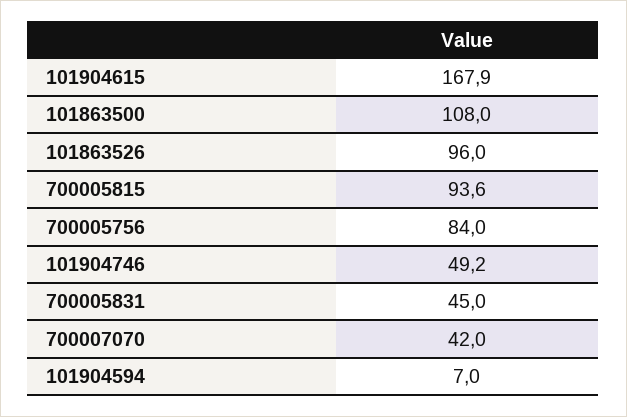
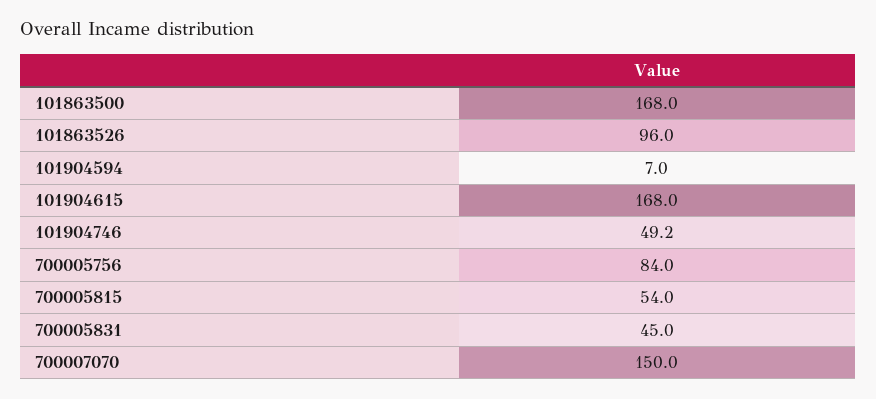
101904615: 167.9 -> 168
101863500: 108 -> 168
700005815: 93.6 -> 54
700007070: 42 -> 150

